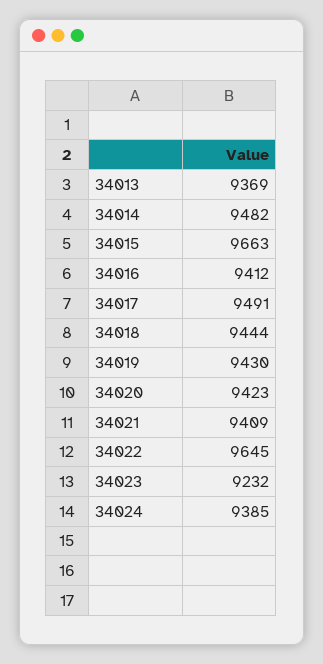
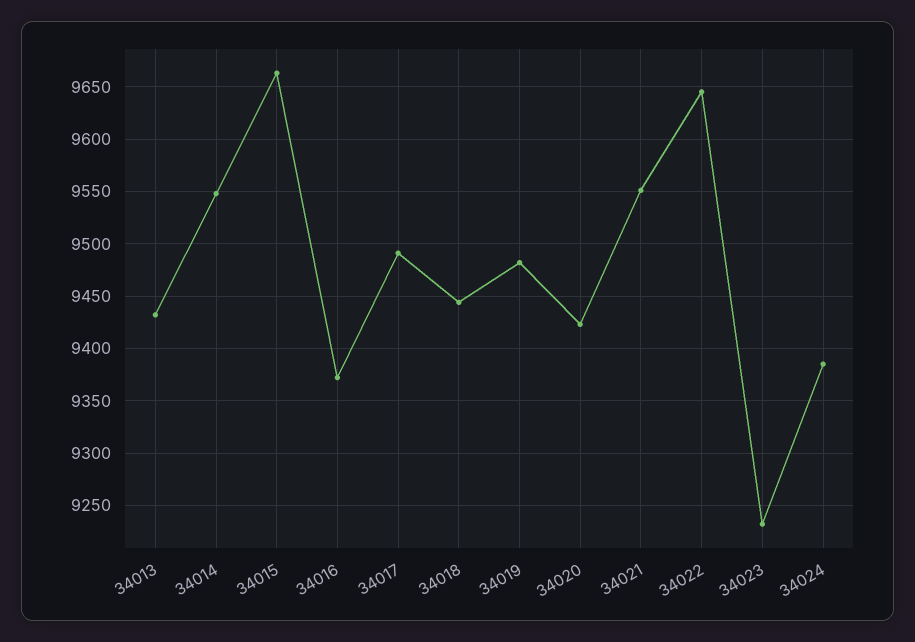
34013: 9369 -> 9430
34014: 9482 -> 9550
34016: 9412 -> 9370
34019: 9430 -> 9480
34021: 9409 -> 9550

